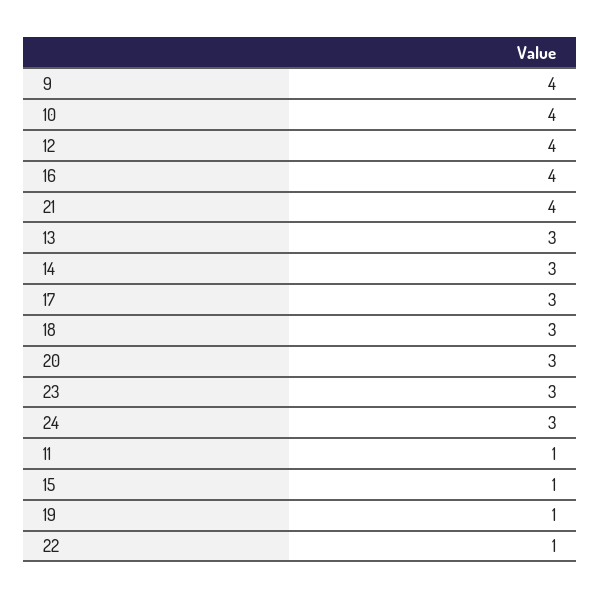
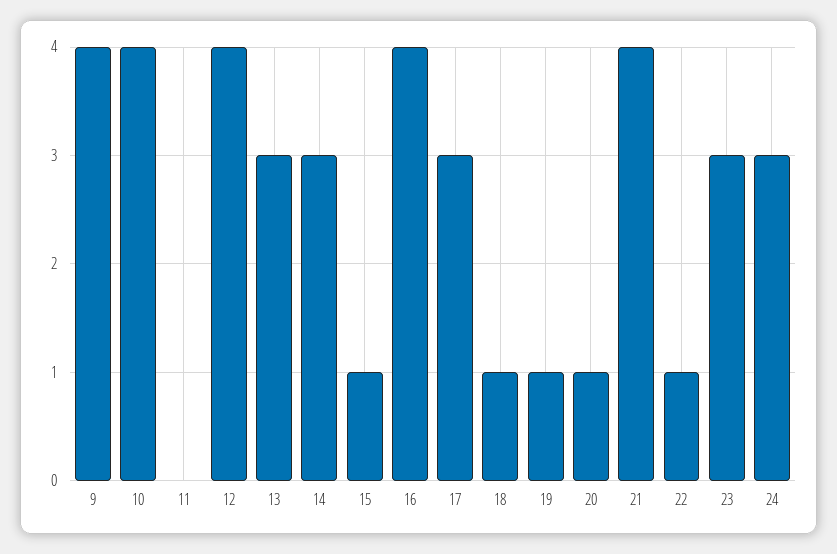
18: 3 -> 1
20: 3 -> 1
11: 1 -> 0

